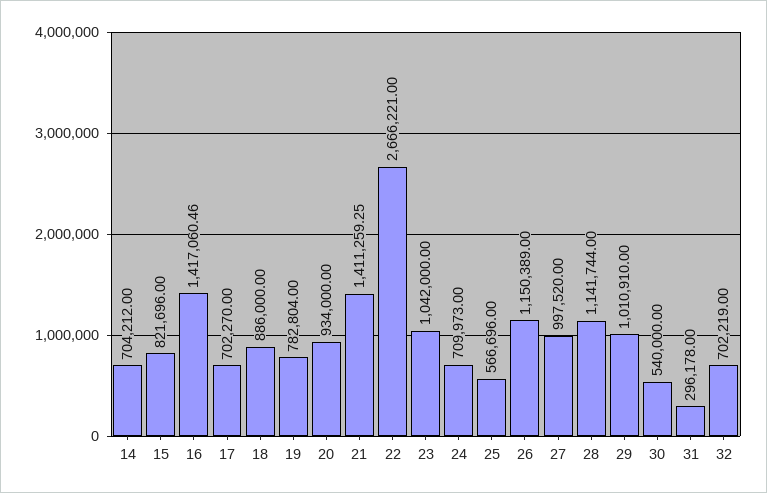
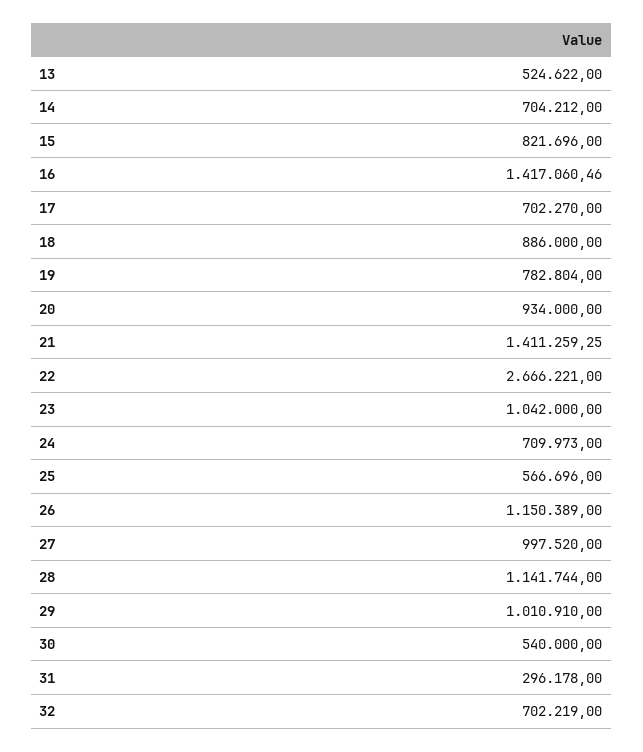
13: none -> 524622

